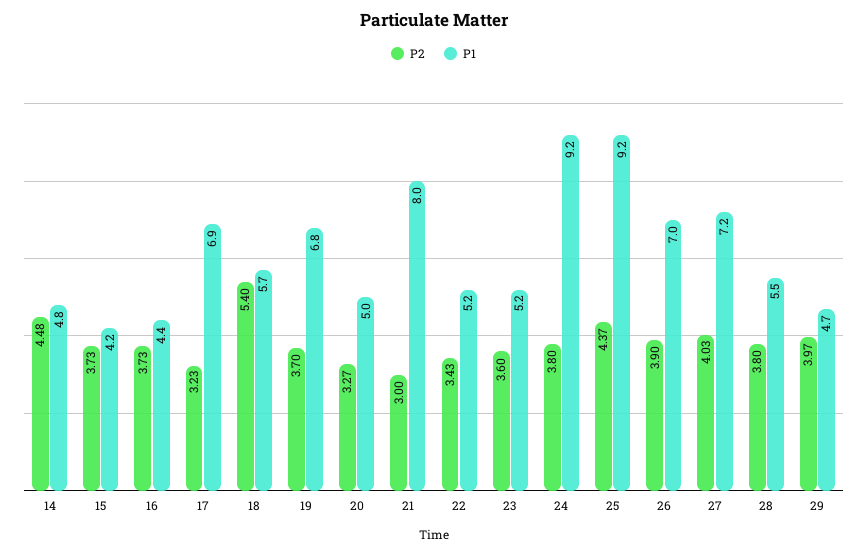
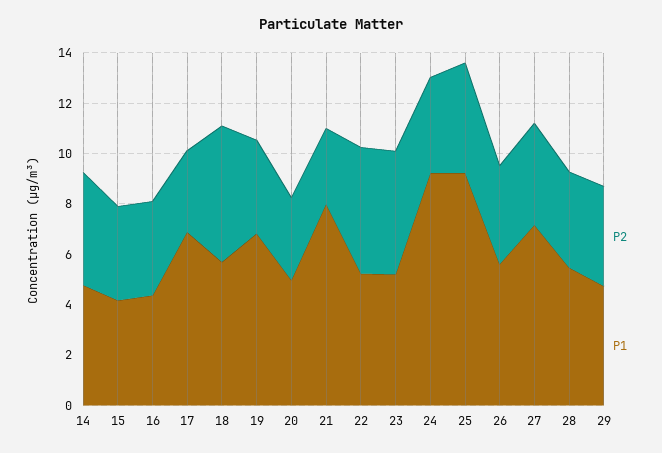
P2, 22: 3.43 -> 5
P2, 23: 3.6 -> 5
P1, 26: 7 -> 5.5

